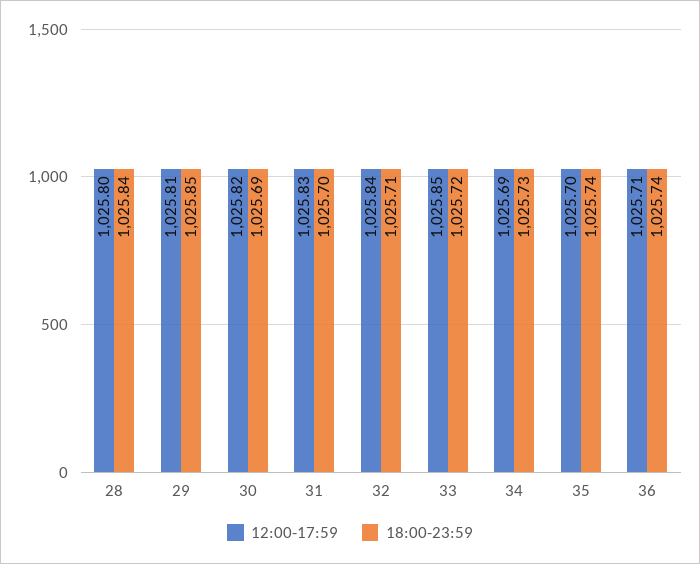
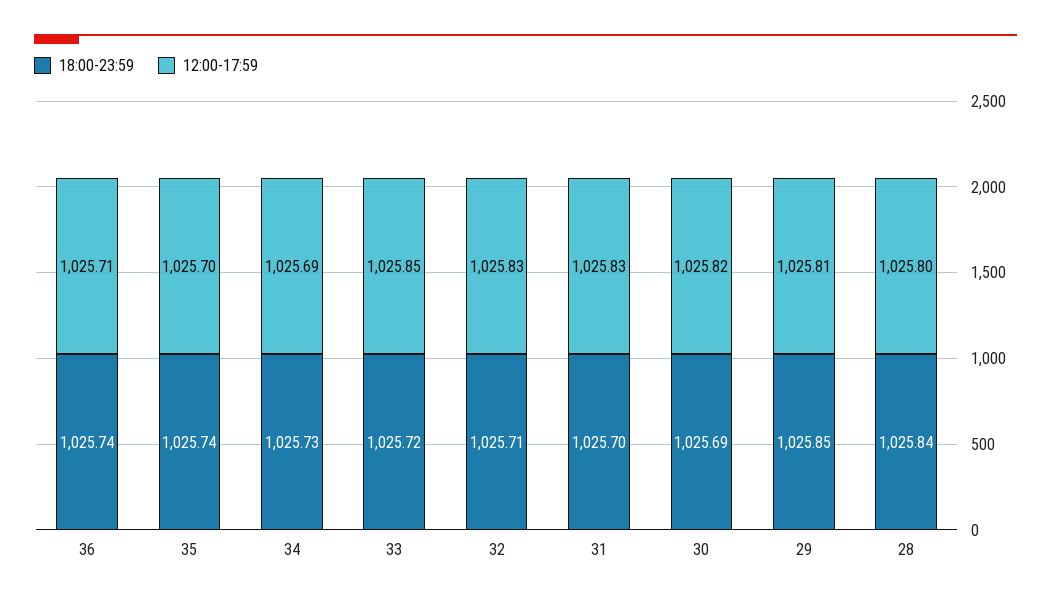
12:00-17:59, 32: 1025.84 -> 1025.83

